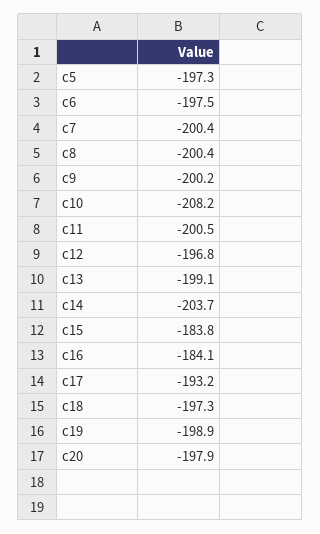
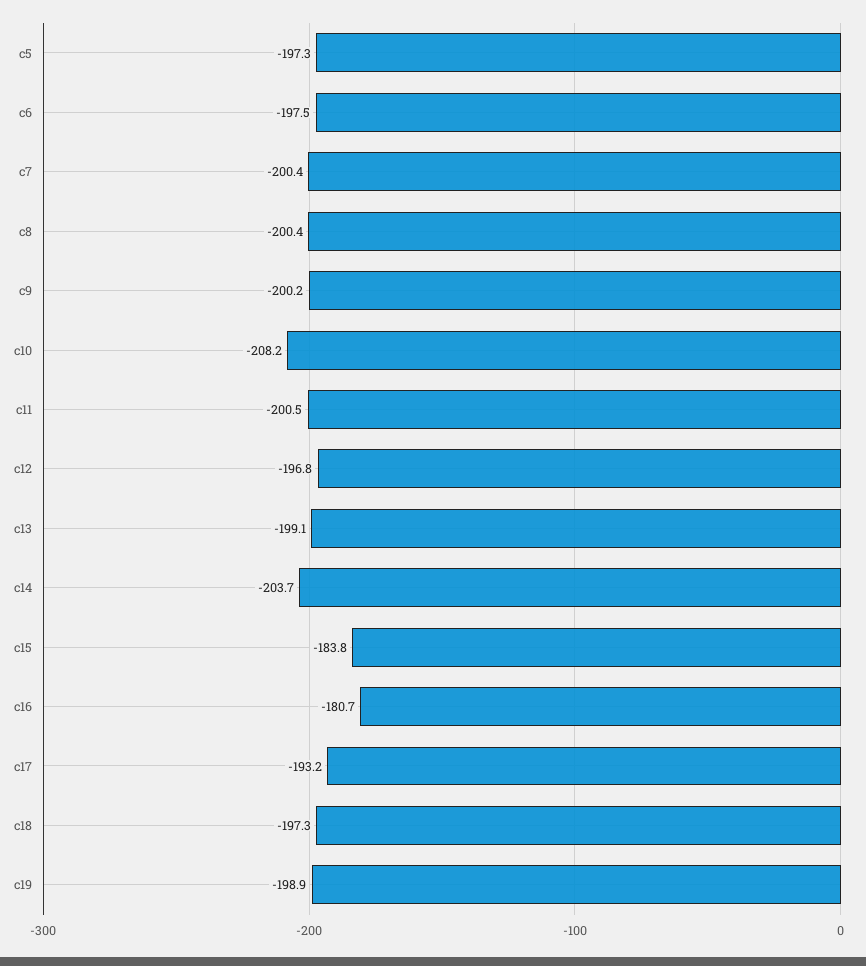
c16: -184.1 -> -180.7
c20: -197.9 -> none

